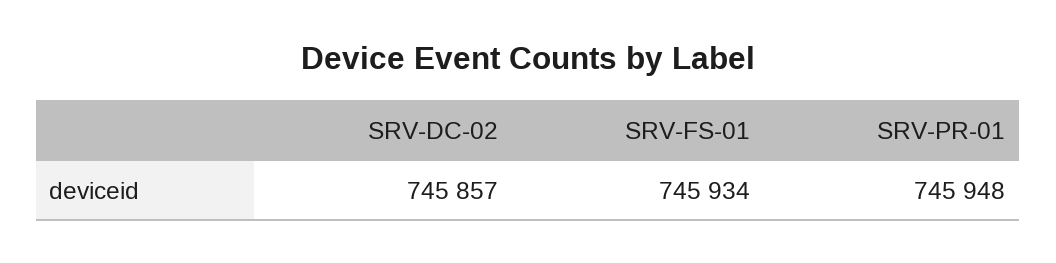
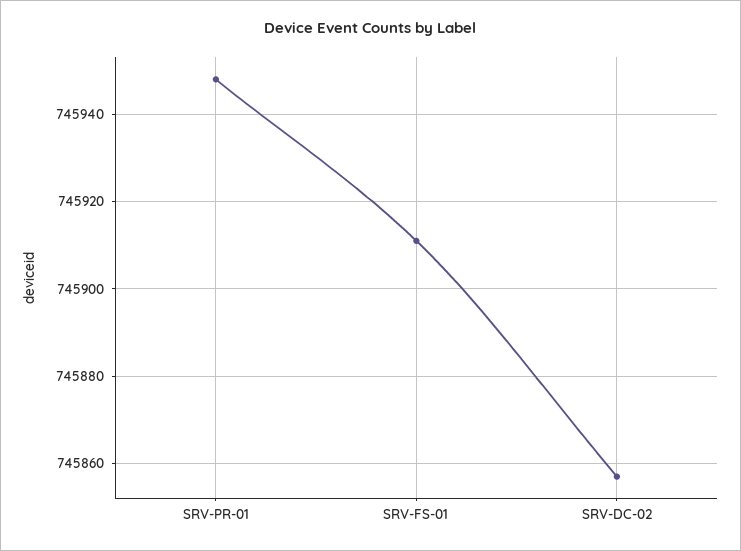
SRV-FS-01: 745934 -> 745910

